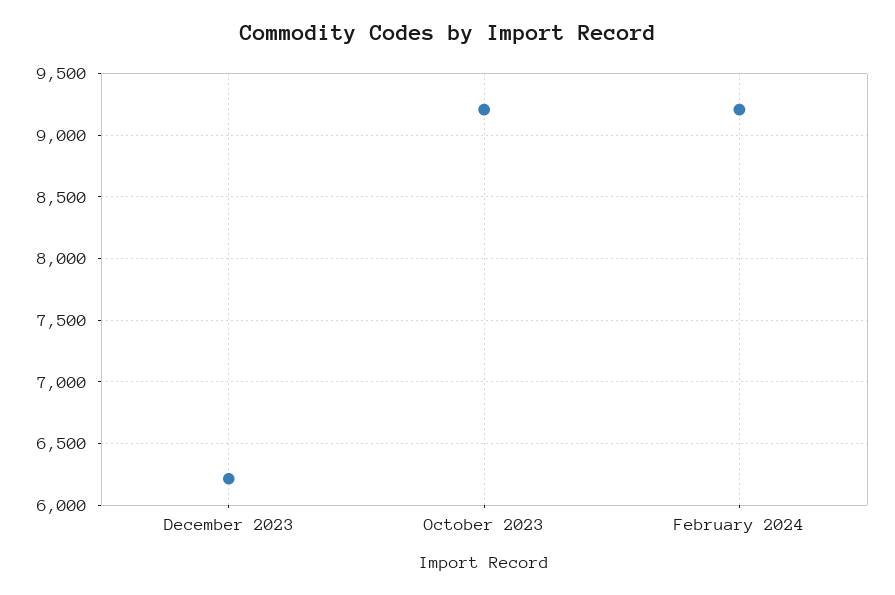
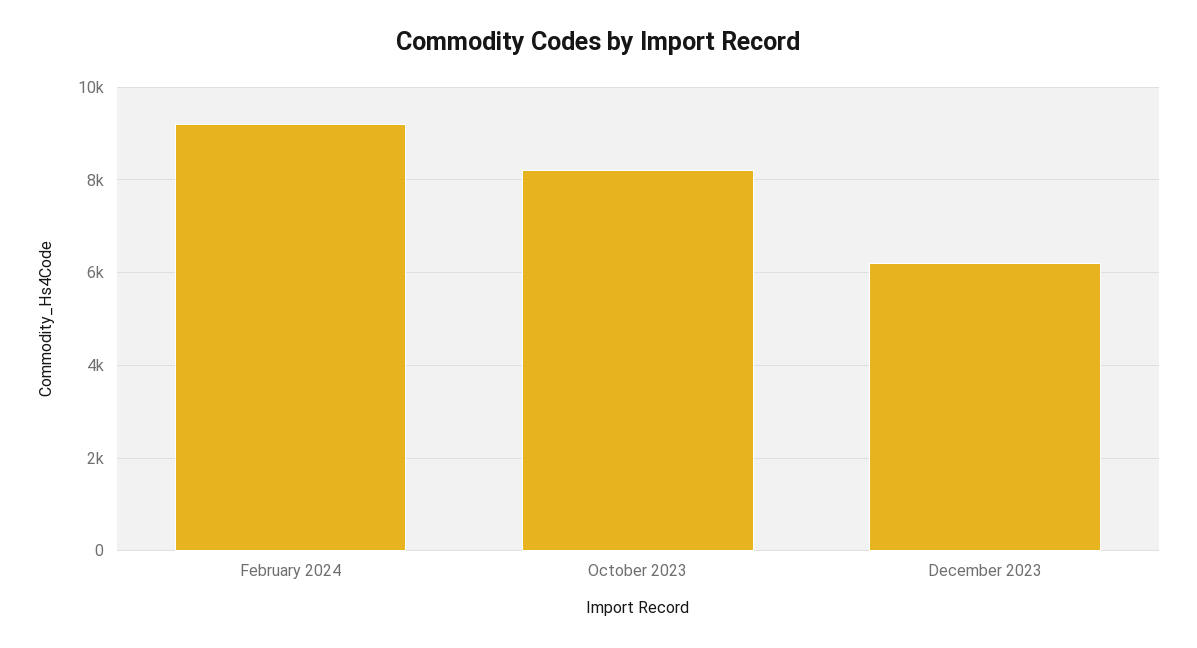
October 2023: 9200 -> 8200

